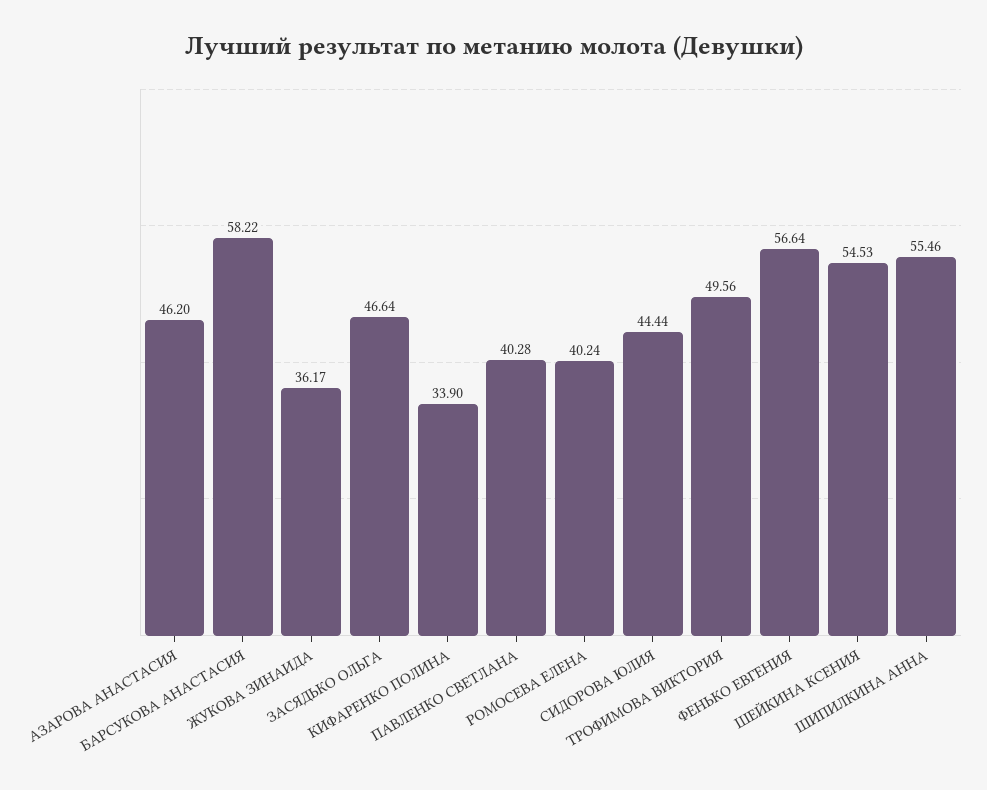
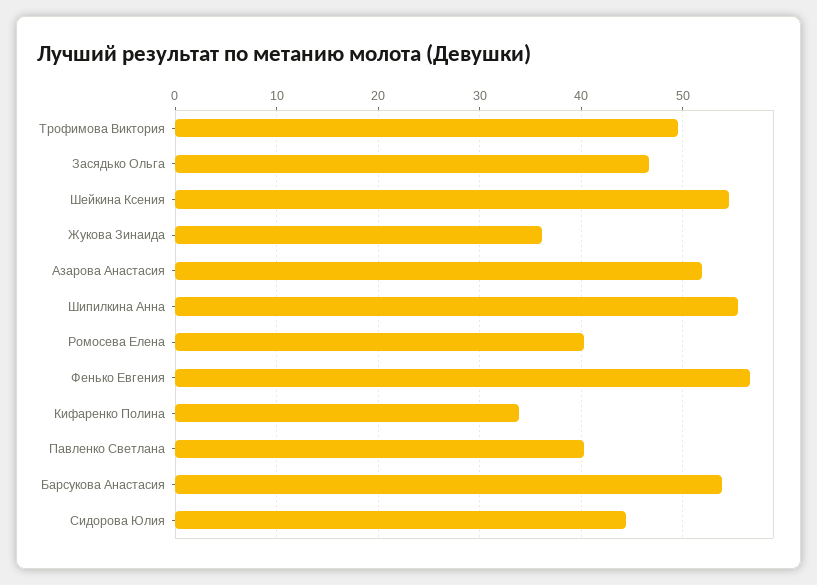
АЗАРОВА АНАСТАСИЯ: 46.2 -> 52
БАРСУКОВА АНАСТАСИЯ: 58.22 -> 54

